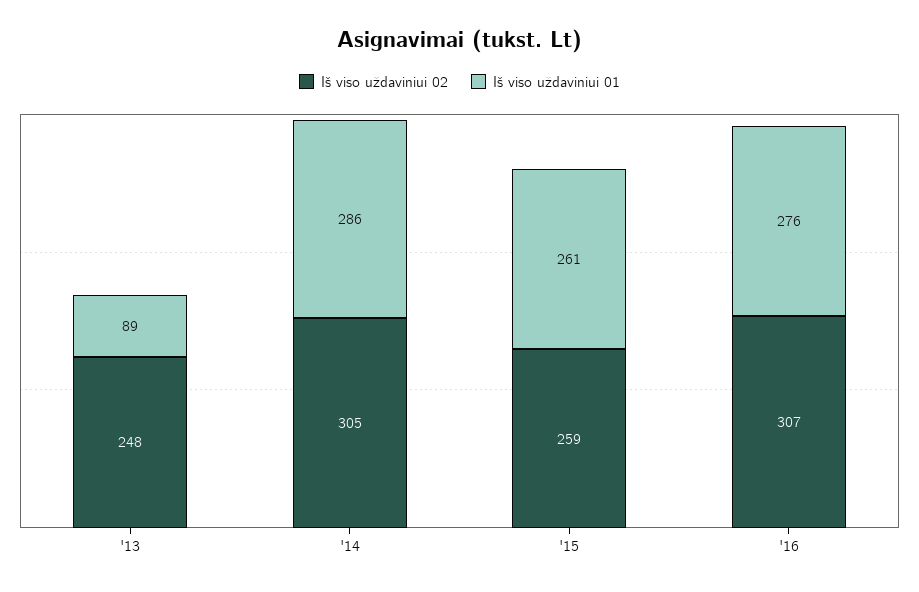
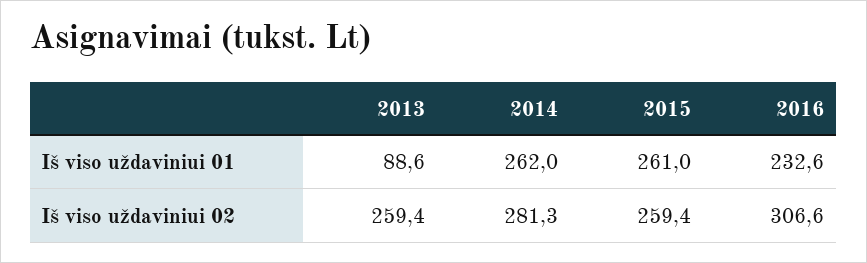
Iš viso uždaviniui 02, '13: 248 -> 259.4
Iš viso uždaviniui 02, '14: 305 -> 281.3
Iš viso uždaviniui 01, '14: 286 -> 262
Iš viso uždaviniui 01, '16: 276 -> 232.6

